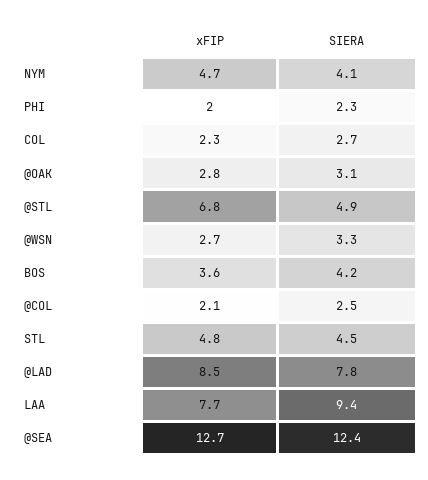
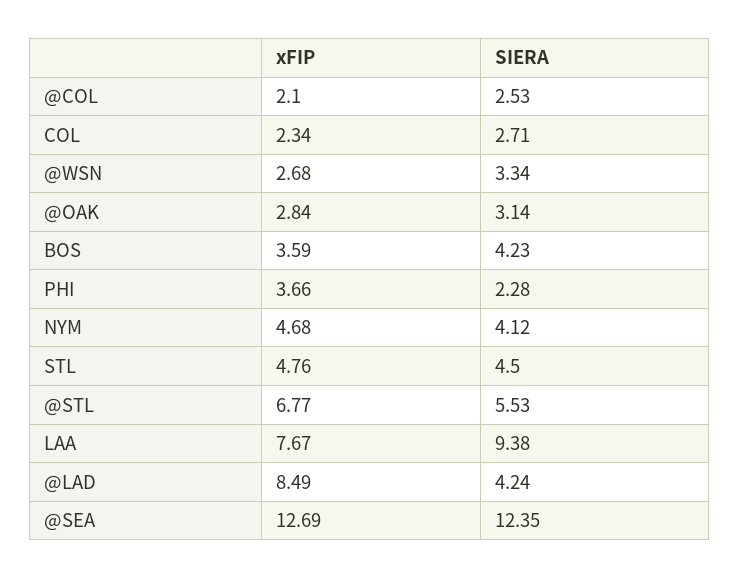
xFIP, PHI: 2 -> 3.66
SIERA, @STL: 4.9 -> 5.53
SIERA, @LAD: 7.8 -> 4.24

